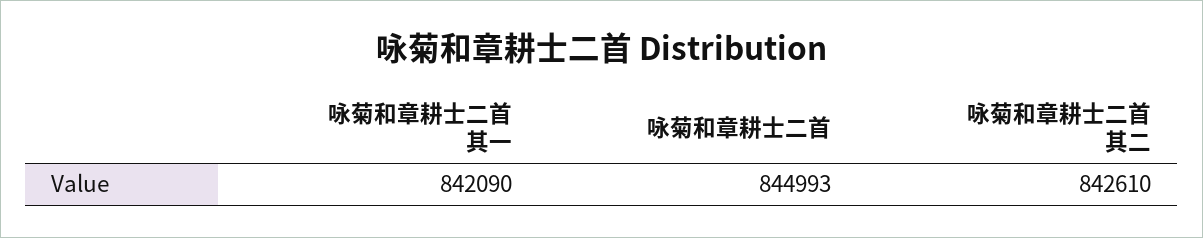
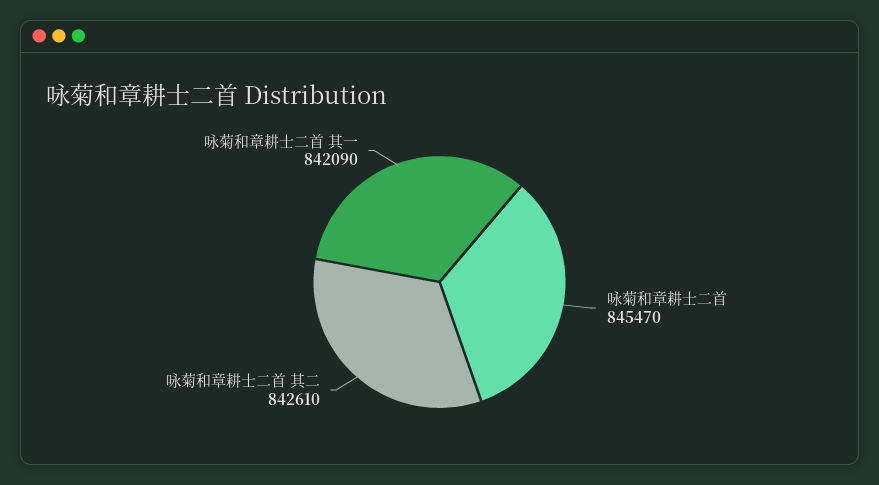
咏菊和章耕士二首: 844993 -> 845470

